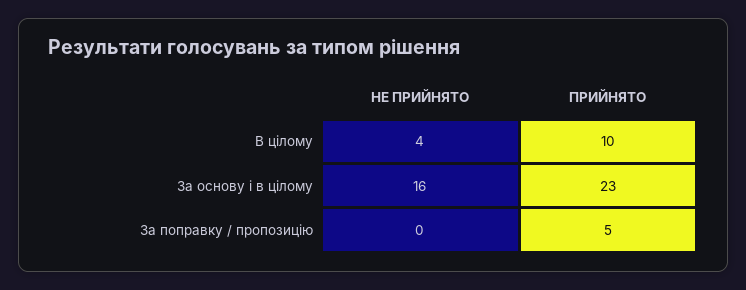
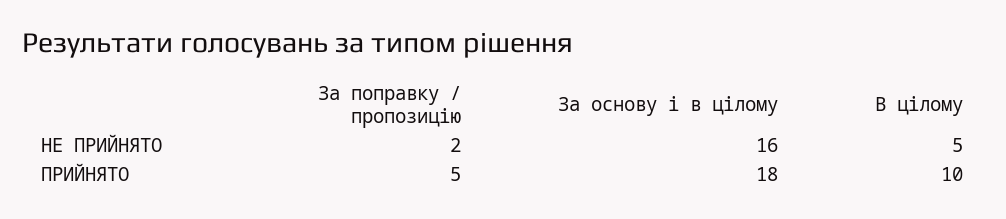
НЕ ПРИЙНЯТО, В цілому: 4 -> 5
ПРИЙНЯТО, За основу і в цілому: 23 -> 18
НЕ ПРИЙНЯТО, За поправку / пропозицію: 0 -> 2

